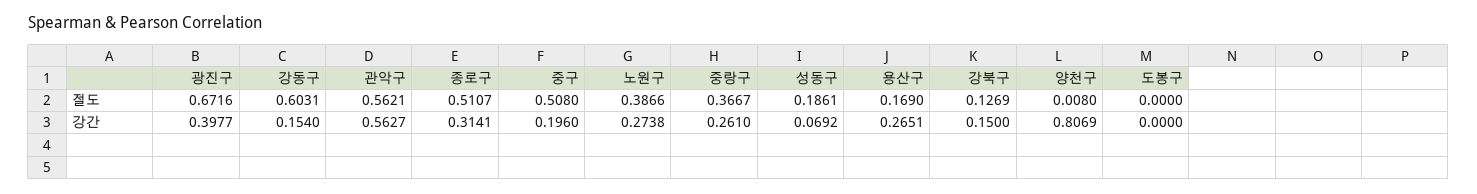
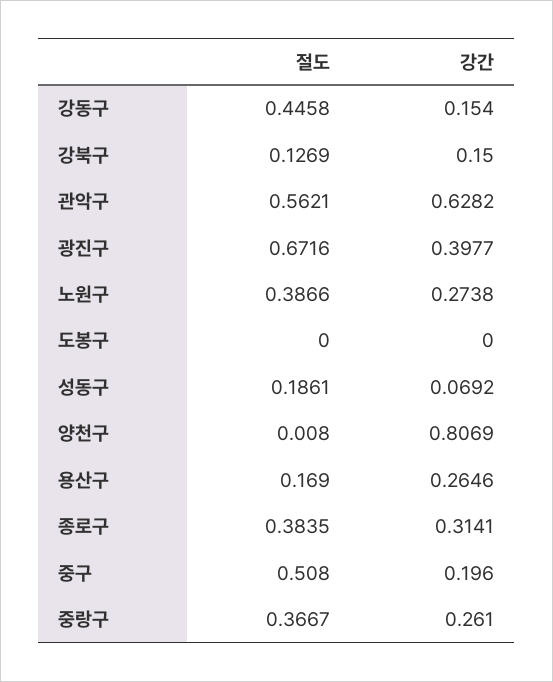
강동구, 절도: 0.6031 -> 0.4458
종로구, 절도: 0.5107 -> 0.3835
관악구, 강간: 0.5627 -> 0.6282
용산구, 강간: 0.2651 -> 0.2646

